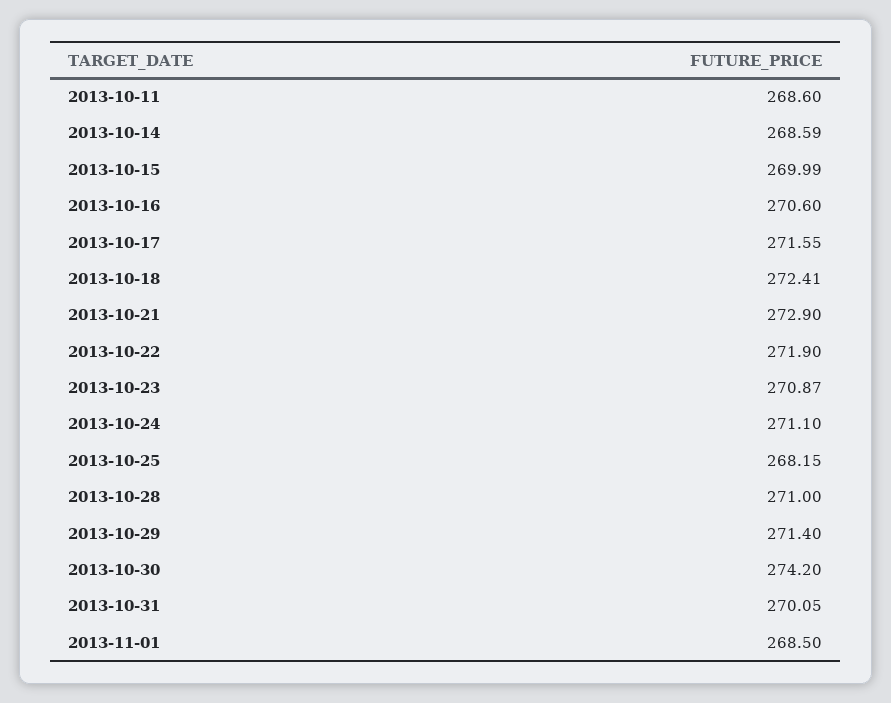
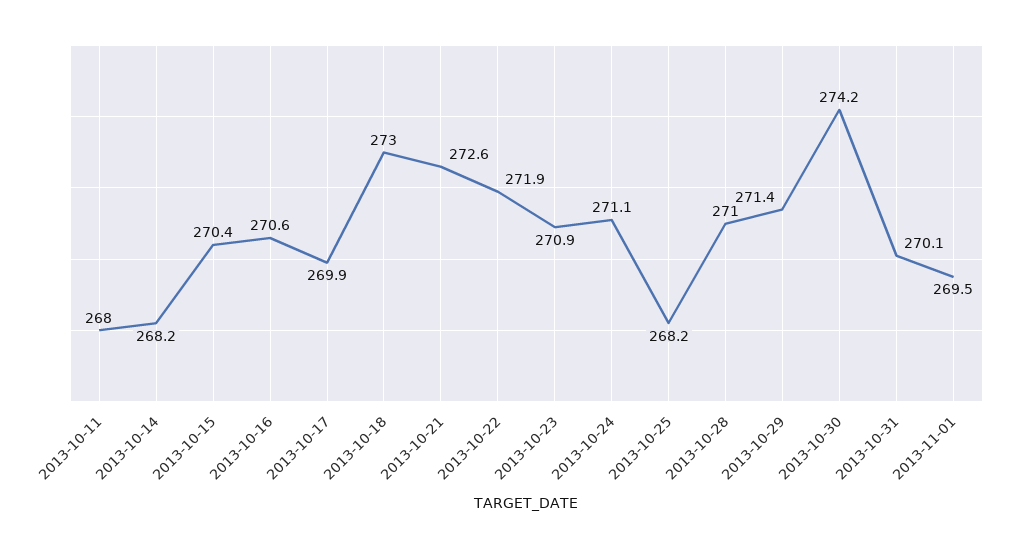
2013-10-11: 268.6 -> 268
2013-10-14: 268.59 -> 268.2
2013-10-15: 269.99 -> 270.4
2013-10-17: 271.55 -> 269.9
2013-10-18: 272.41 -> 273
2013-10-21: 272.9 -> 272.6
2013-11-01: 268.5 -> 269.5

